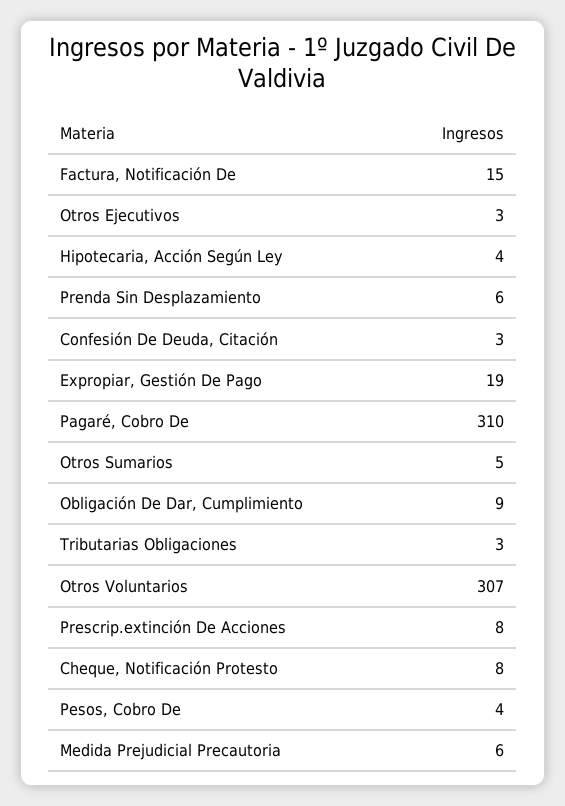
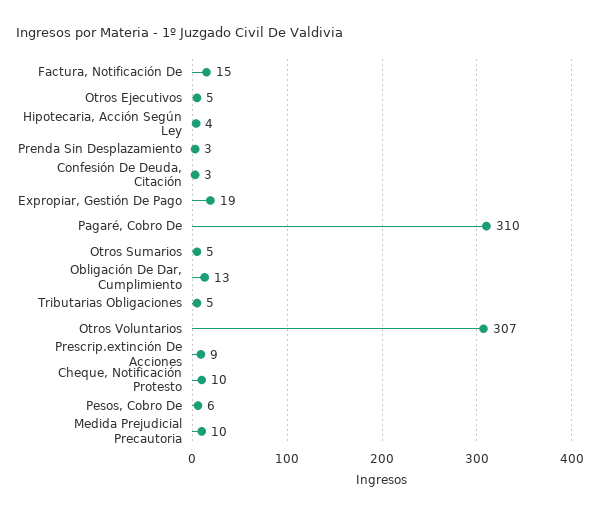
Otros Ejecutivos: 3 -> 5
Prenda Sin Desplazamiento: 6 -> 3
Obligación De Dar, Cumplimiento: 9 -> 13
Tributarias Obligaciones: 3 -> 5
Prescrip.extinción De Acciones: 8 -> 9
Cheque, Notificación Protesto: 8 -> 10
Pesos, Cobro De: 4 -> 6
Medida Prejudicial Precautoria: 6 -> 10

